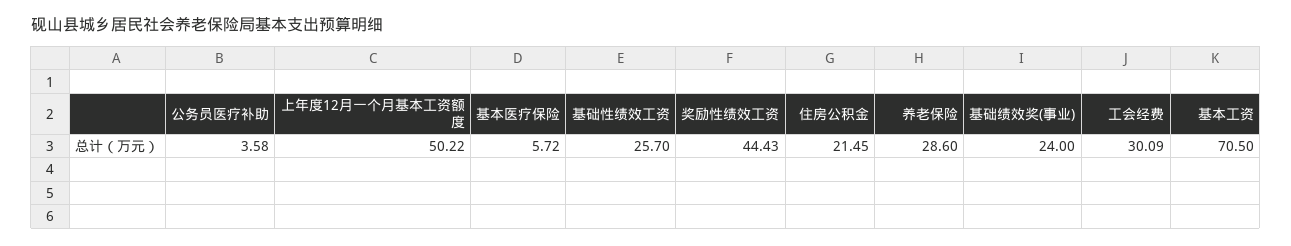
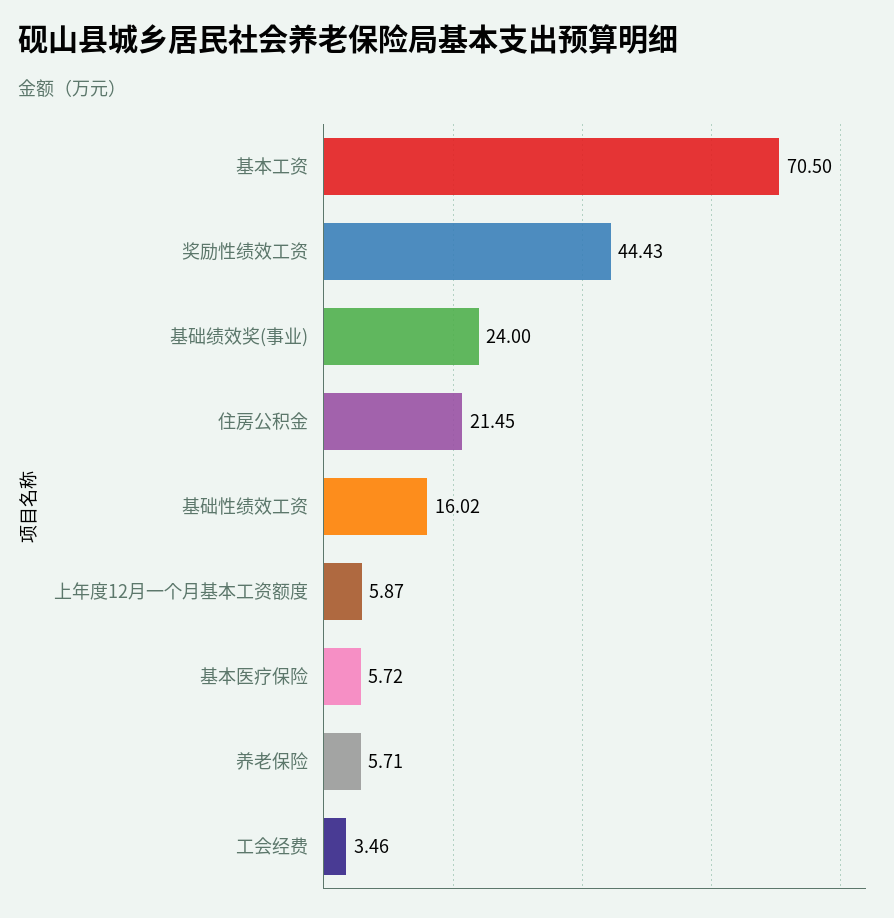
公务员医疗补助: 3.58 -> none
上年度12月一个月基本工资额度: 50.22 -> 5.87
基础性绩效工资: 25.7 -> 16.02
养老保险: 28.6 -> 5.71
工会经费: 30.09 -> 3.46

